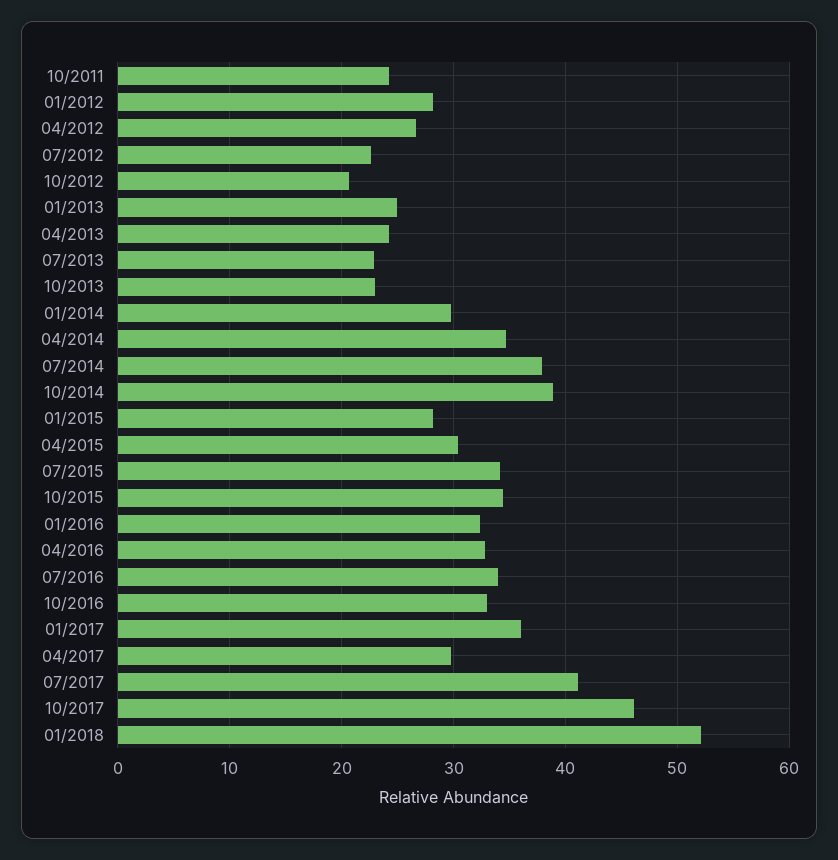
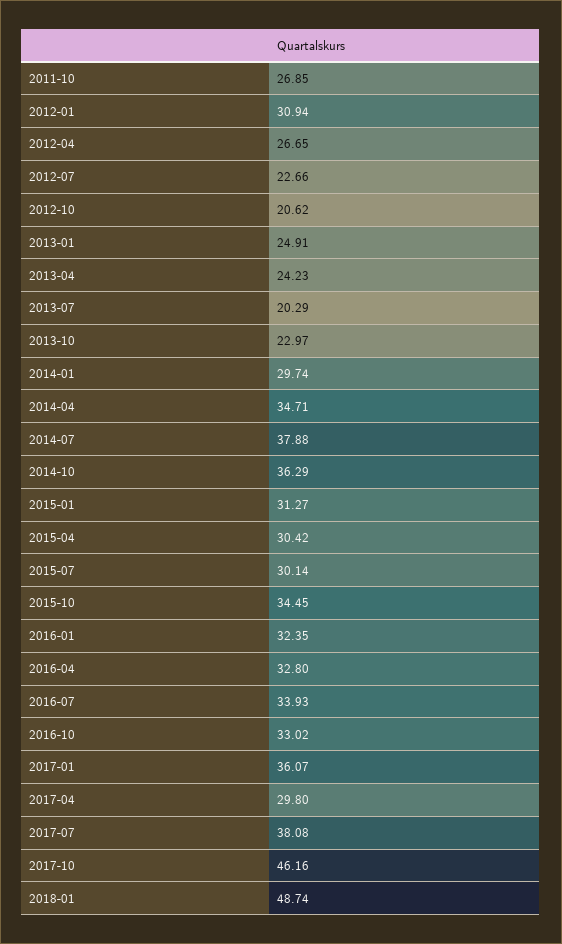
10/2011: 24 -> 26.85
01/2012: 28 -> 30.94
07/2013: 23 -> 20.29
10/2014: 39 -> 36.29
01/2015: 28 -> 31.27
07/2015: 34 -> 30.14
07/2017: 41 -> 38.08
01/2018: 52 -> 48.74

